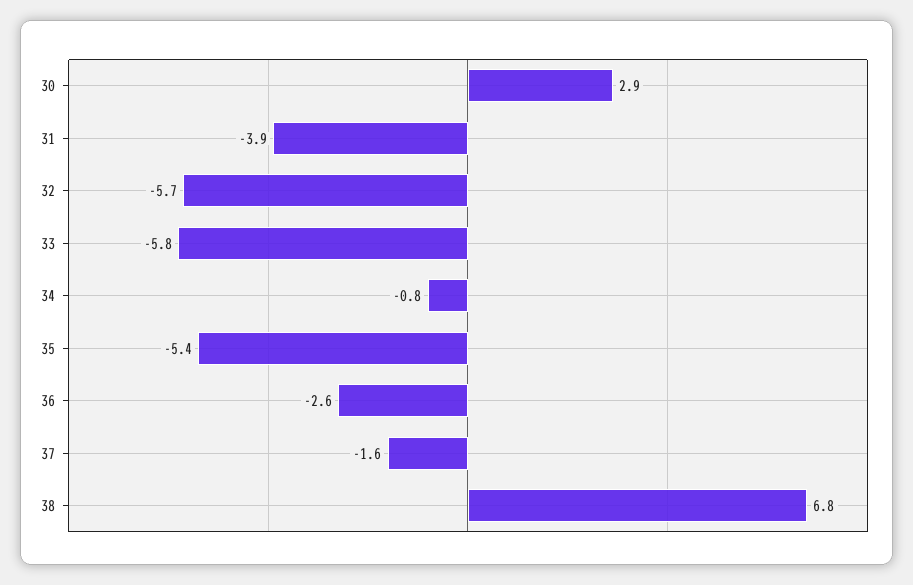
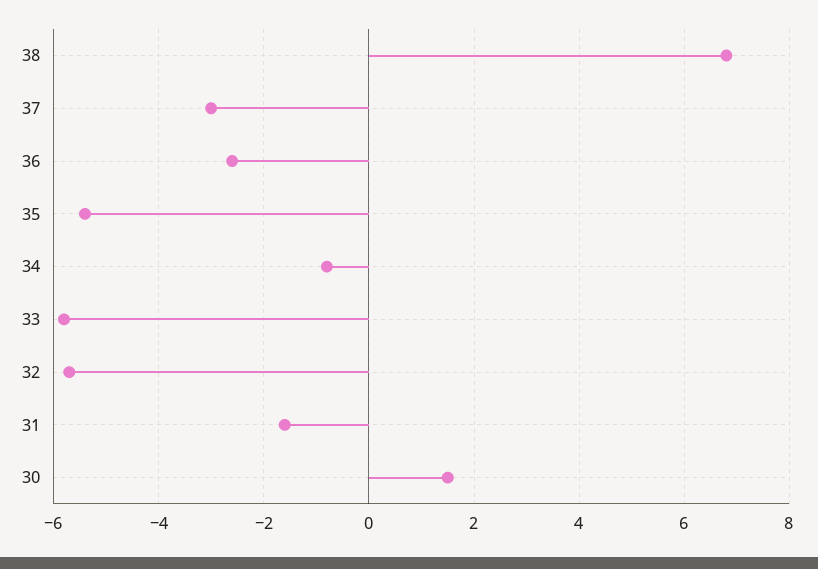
30: 2.9 -> 1.5
31: -3.9 -> -1.5
37: -1.6 -> -3

